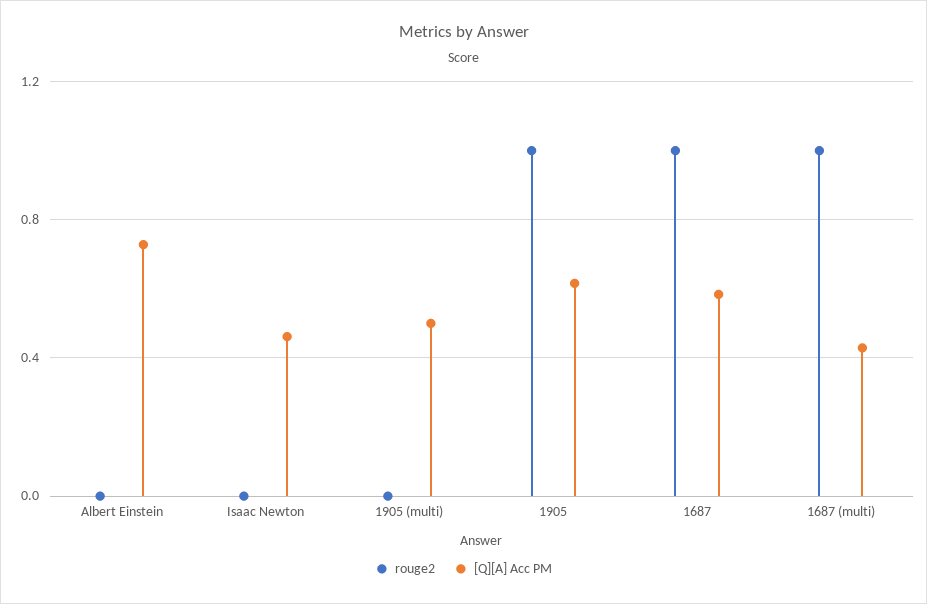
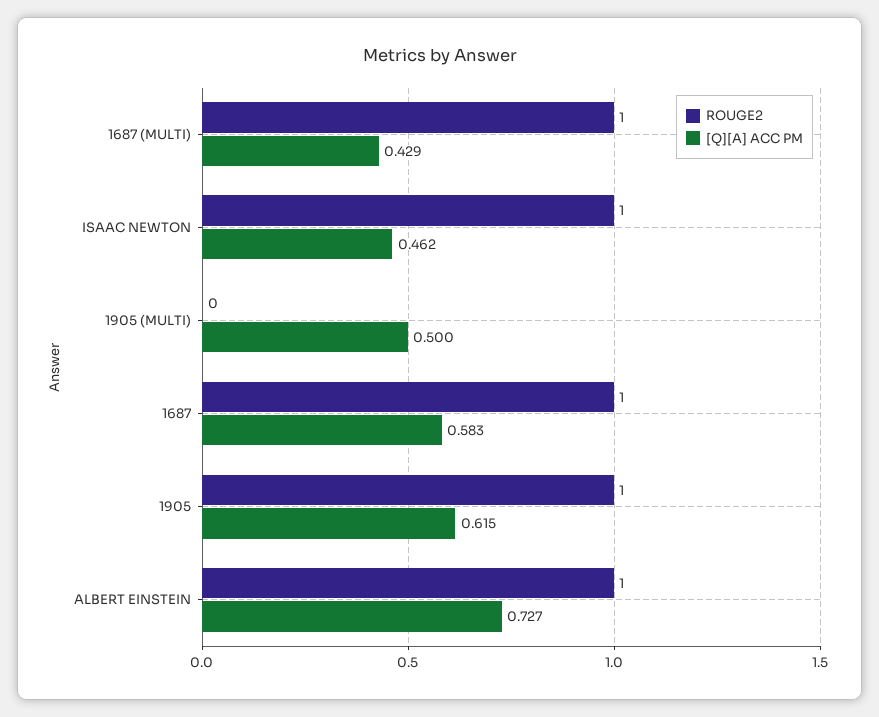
rouge2, Albert Einstein: 0 -> 1
rouge2, Isaac Newton: 0 -> 1

